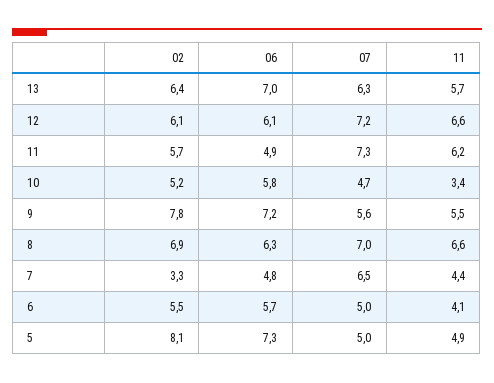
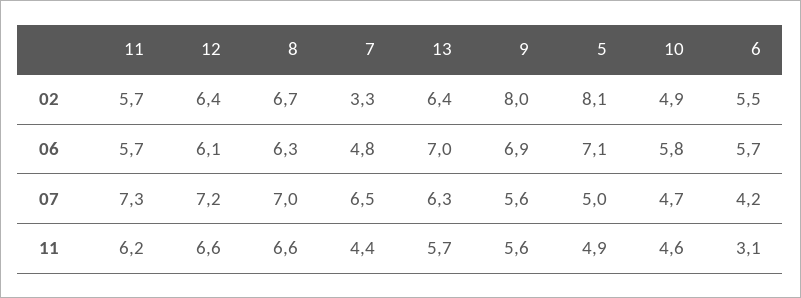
02, 12: 6.1 -> 6.4
06, 11: 4.9 -> 5.7
02, 10: 5.2 -> 4.9
11, 10: 3.4 -> 4.6
02, 9: 7.8 -> 8
06, 9: 7.2 -> 6.9
11, 9: 5.5 -> 5.6
02, 8: 6.9 -> 6.7
07, 6: 5 -> 4.2
11, 6: 4.1 -> 3.1
06, 5: 7.3 -> 7.1

